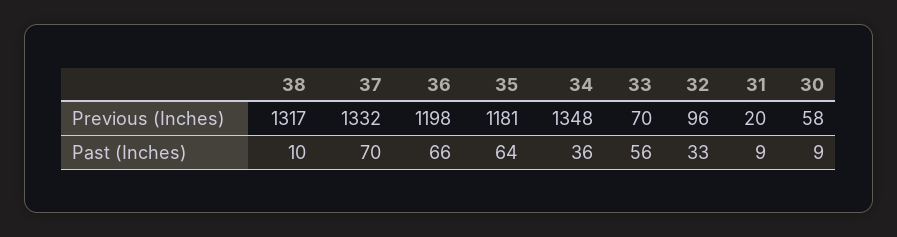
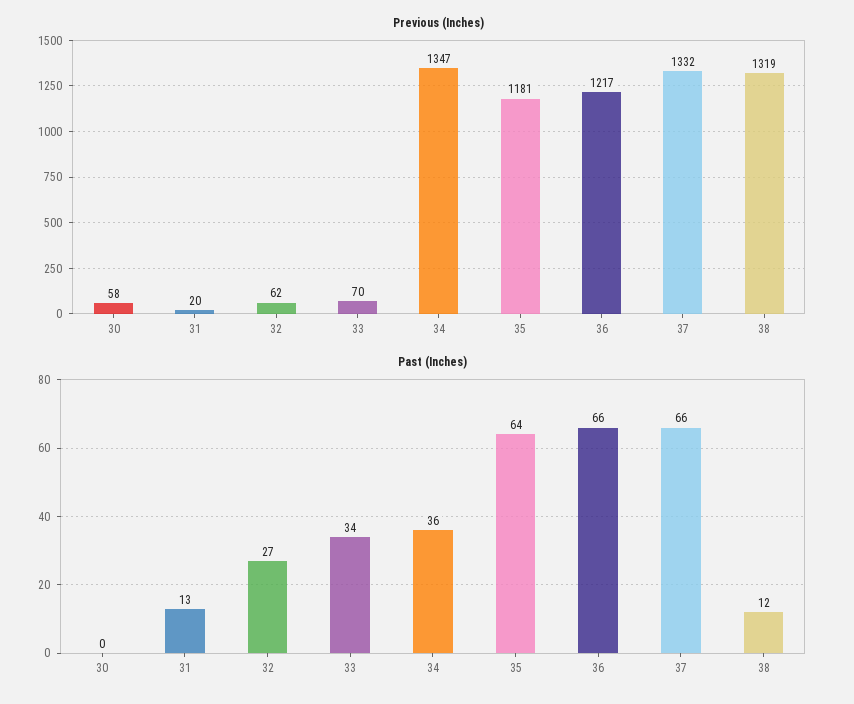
Previous (Inches), 38: 1317 -> 1319
Previous (Inches), 36: 1198 -> 1217
Previous (Inches), 34: 1348 -> 1347
Previous (Inches), 32: 96 -> 62
Past (Inches), 38: 10 -> 12
Past (Inches), 37: 70 -> 66
Past (Inches), 33: 56 -> 34
Past (Inches), 32: 33 -> 27
Past (Inches), 31: 9 -> 13
Past (Inches), 30: 9 -> 0

